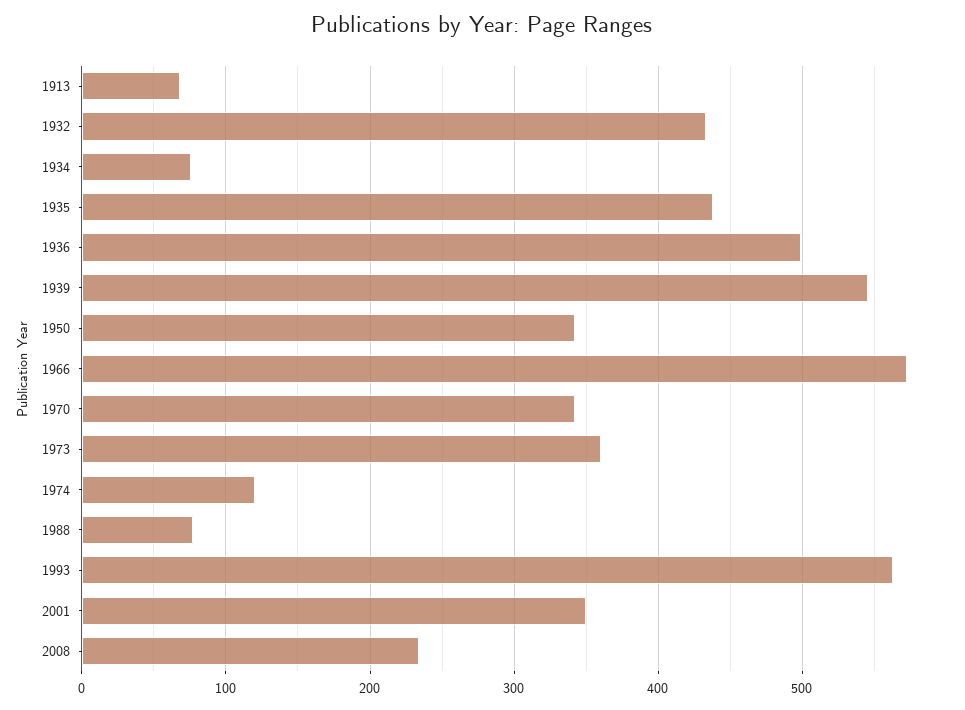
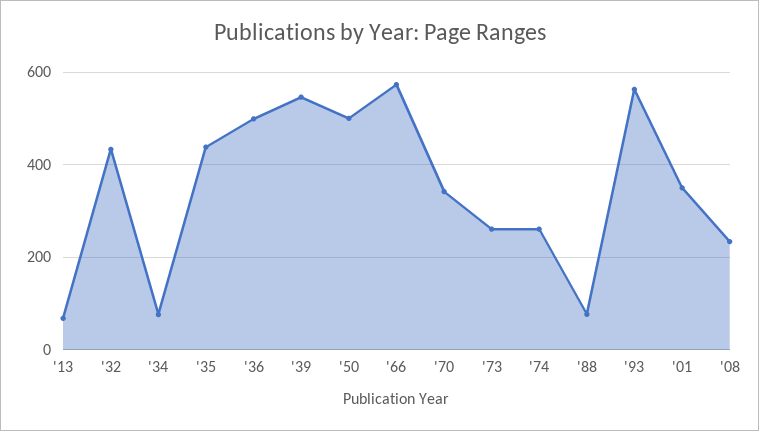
1950: 340 -> 500
1973: 360 -> 260
1974: 120 -> 260

